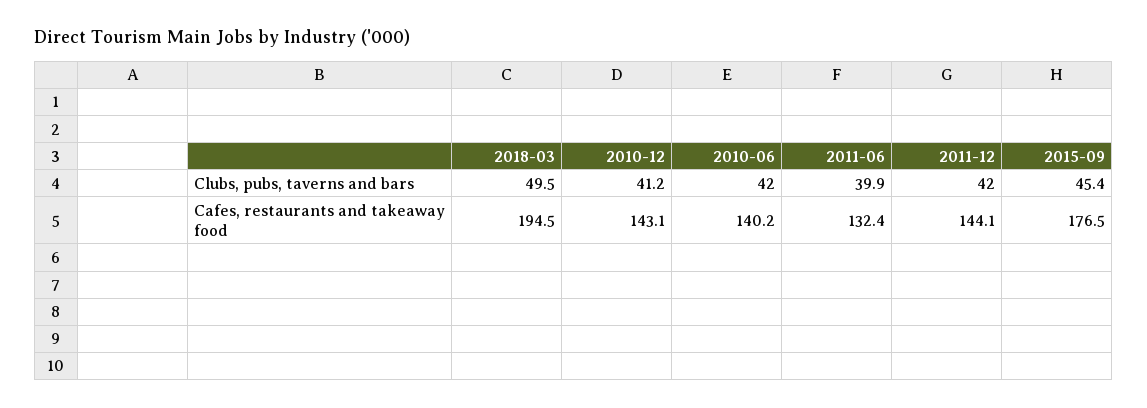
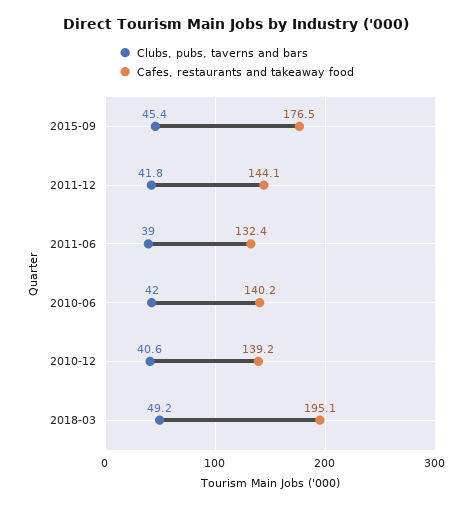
Clubs, pubs, taverns and bars, 2018-03: 49.5 -> 49.2
Clubs, pubs, taverns and bars, 2010-12: 41.2 -> 40.6
Clubs, pubs, taverns and bars, 2011-06: 39.9 -> 39
Clubs, pubs, taverns and bars, 2011-12: 42 -> 41.8
Cafes, restaurants and takeaway food, 2018-03: 194.5 -> 195.1
Cafes, restaurants and takeaway food, 2010-12: 143.1 -> 139.2

